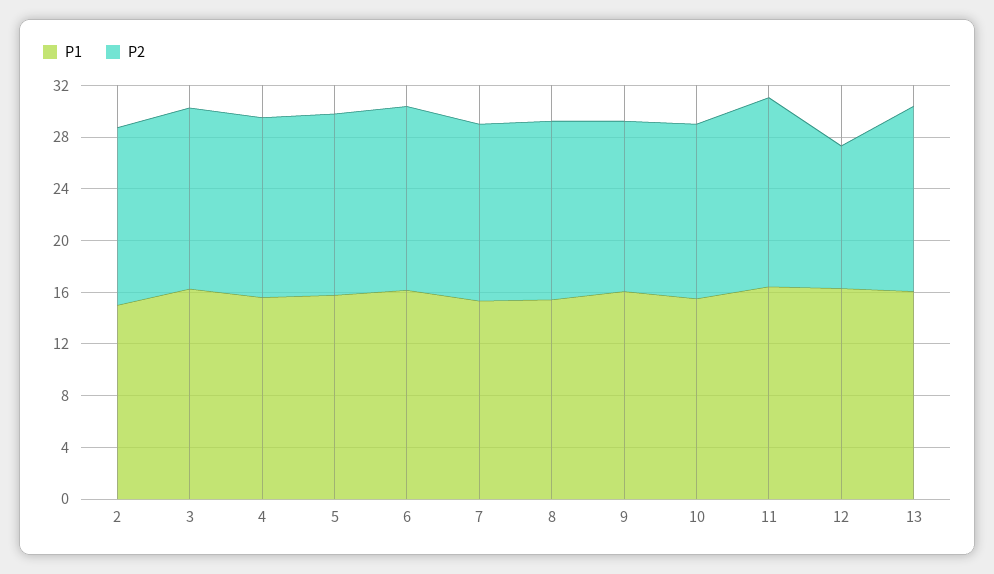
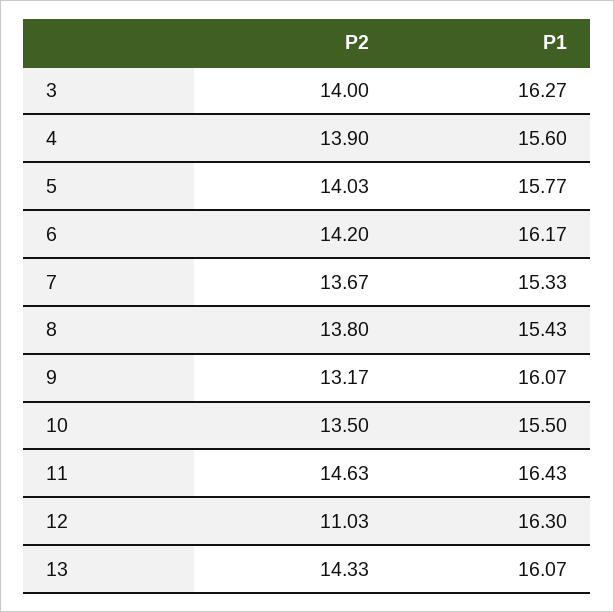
P1, 2: 15 -> none
P2, 2: 14 -> none

